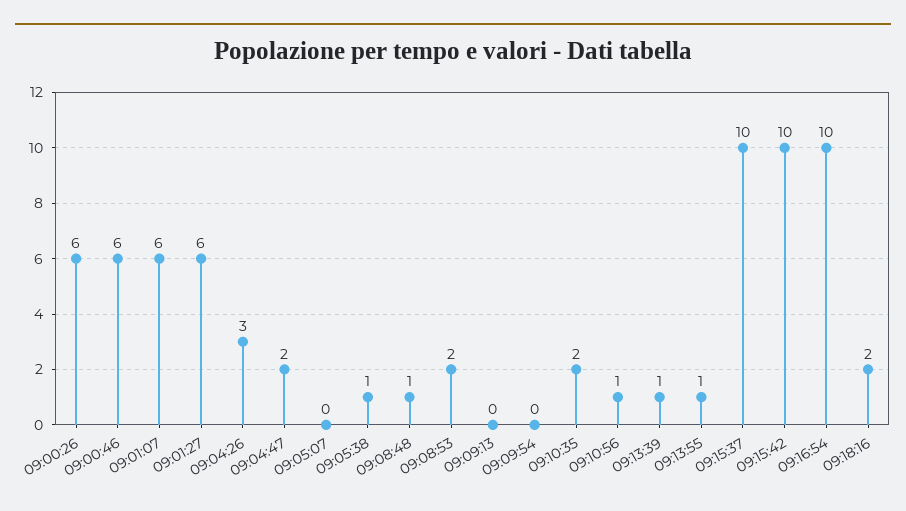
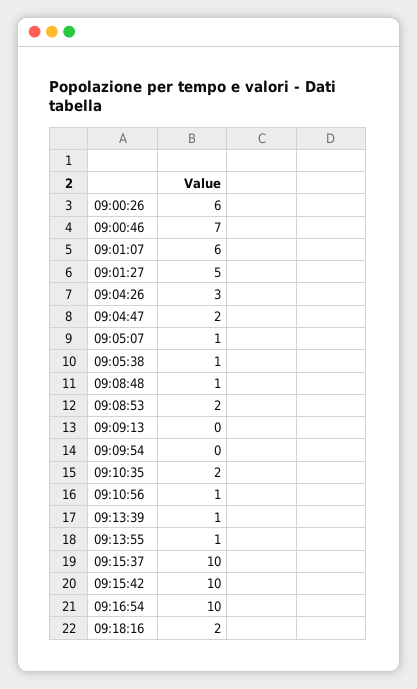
09:00:46: 6 -> 7
09:01:27: 6 -> 5
09:05:07: 0 -> 1

